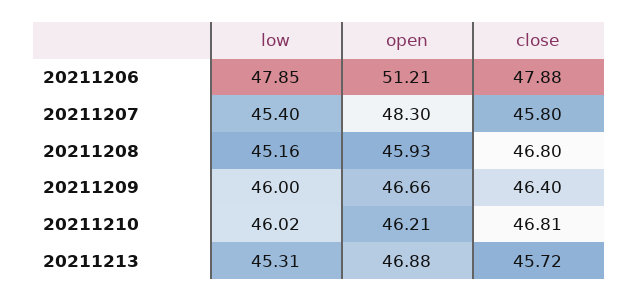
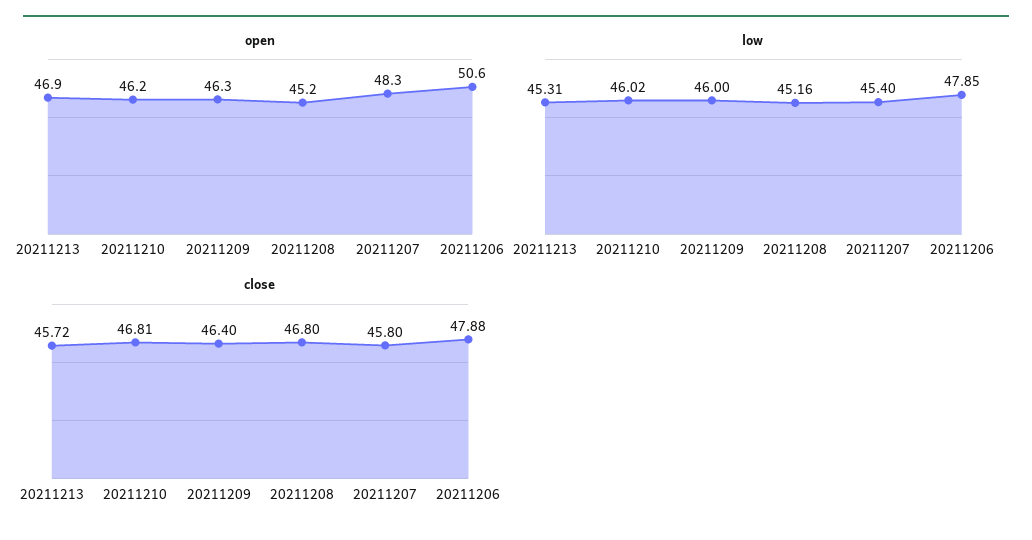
open, 20211206: 51.21 -> 50.6
open, 20211208: 45.93 -> 45.2
open, 20211209: 46.66 -> 46.3

